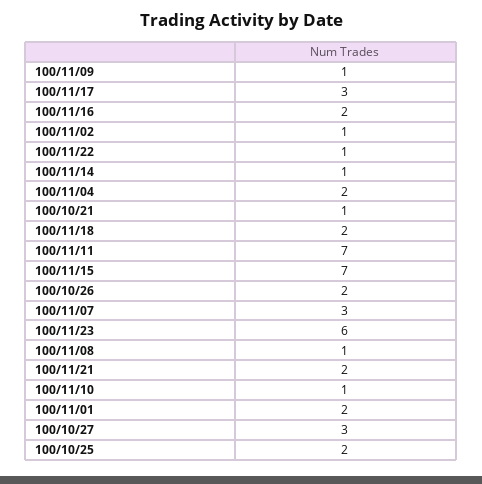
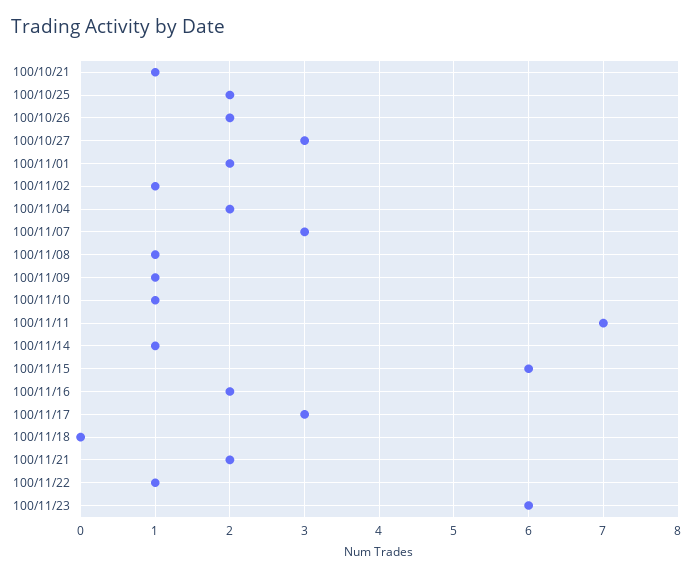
100/11/18: 2 -> 0
100/11/15: 7 -> 6

